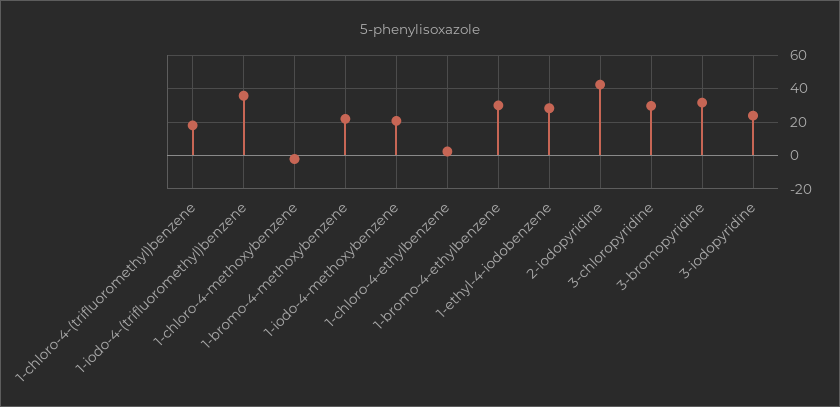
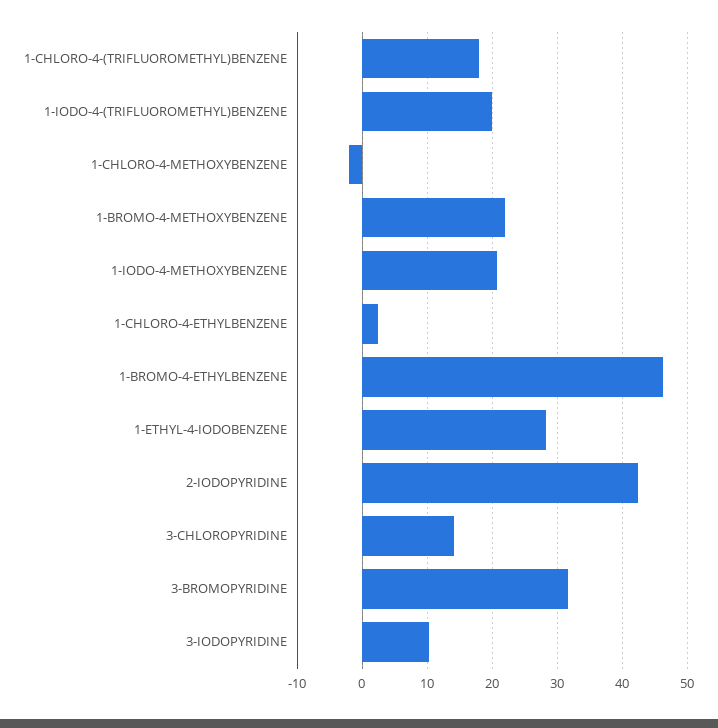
1-iodo-4-(trifluoromethyl)benzene: 35 -> 20
1-bromo-4-ethylbenzene: 30 -> 46
3-chloropyridine: 30 -> 14
3-iodopyridine: 25 -> 10

